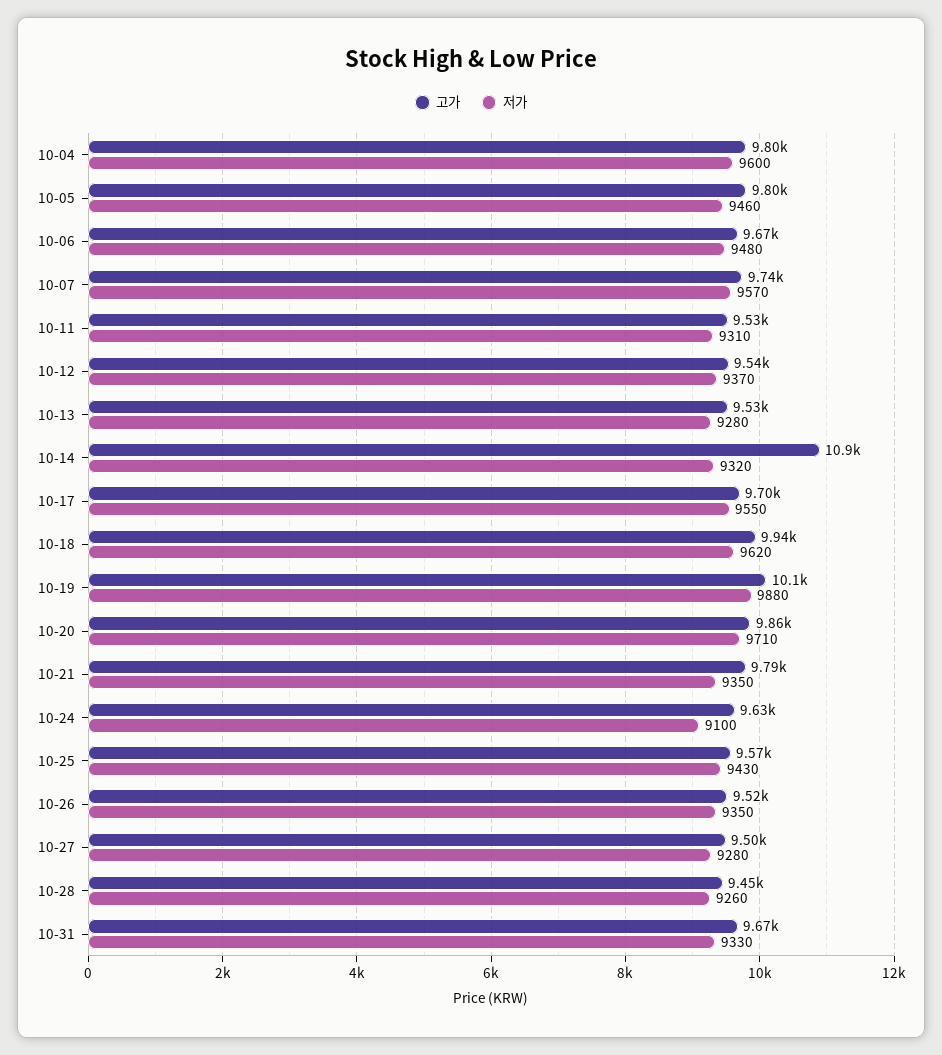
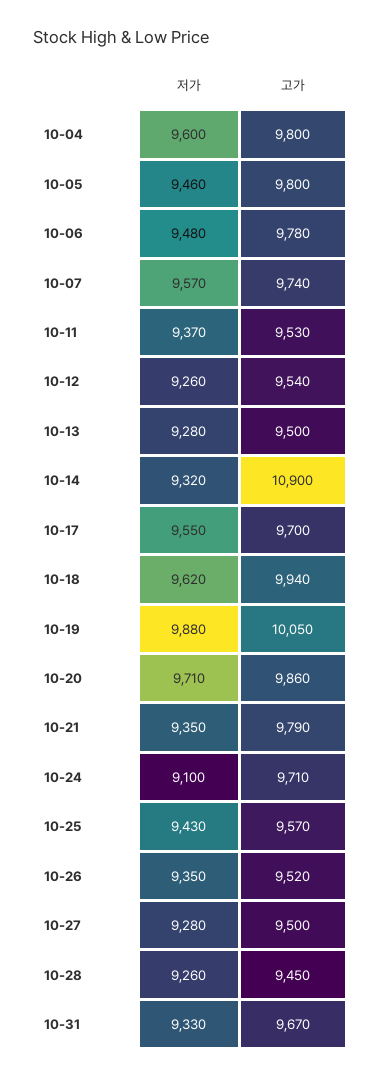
고가, 10-06: 9670 -> 9780
저가, 10-11: 9310 -> 9370
저가, 10-12: 9370 -> 9260
고가, 10-13: 9530 -> 9500
고가, 10-24: 9630 -> 9710

